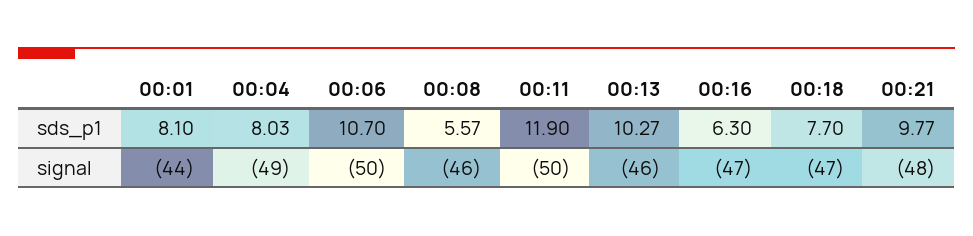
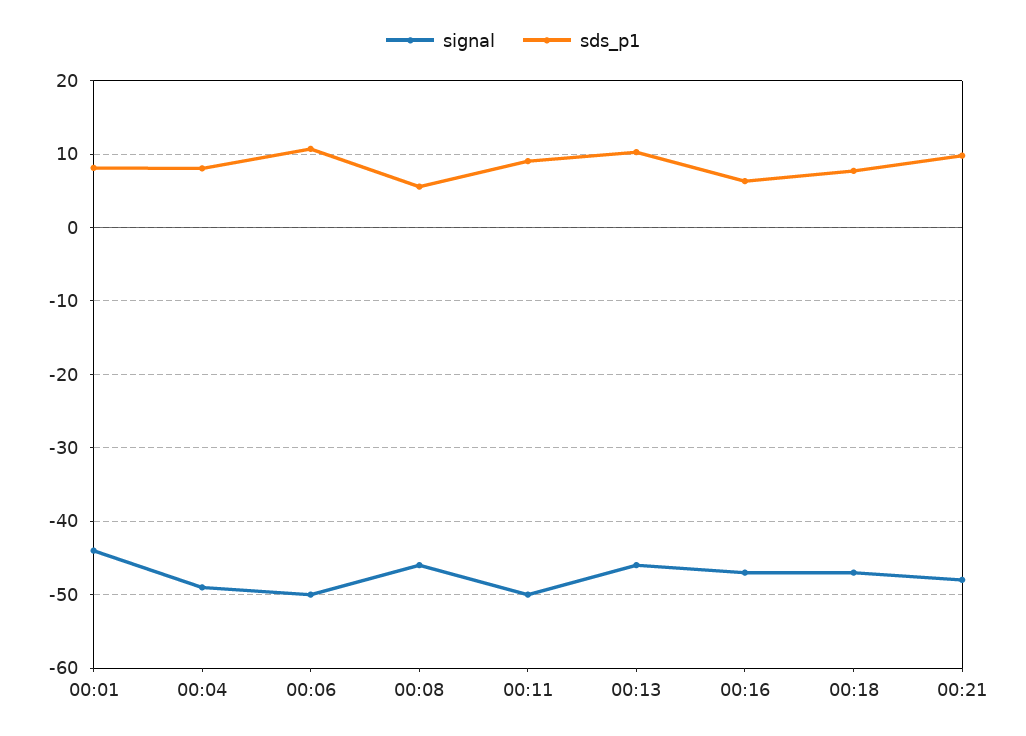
sds_p1, 00:11: 11.9 -> 9

